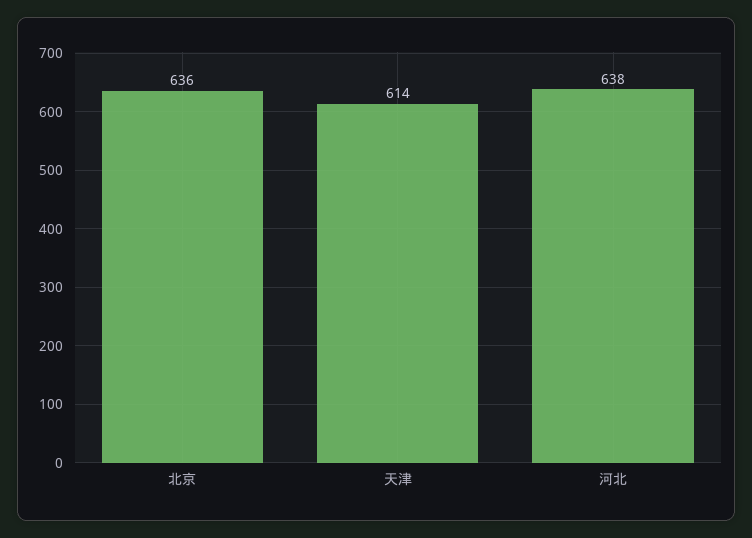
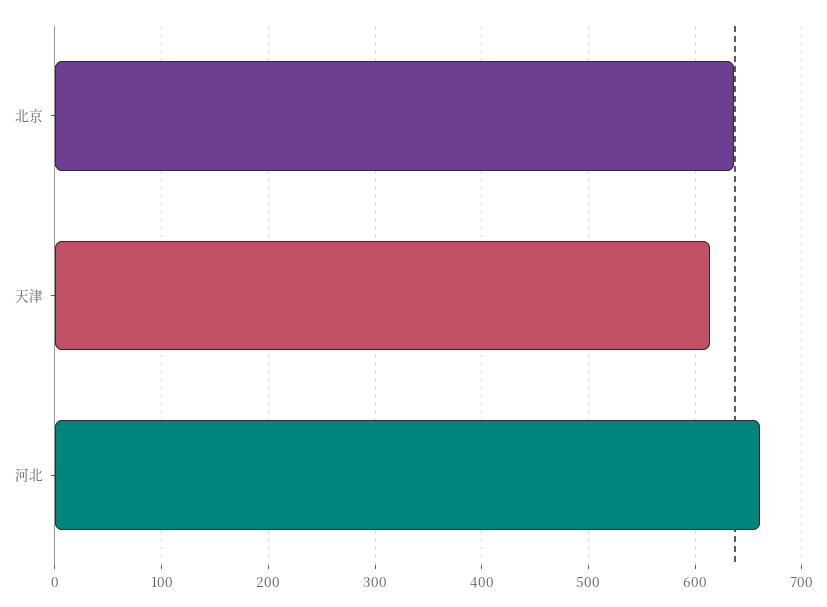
河北: 638 -> 660

